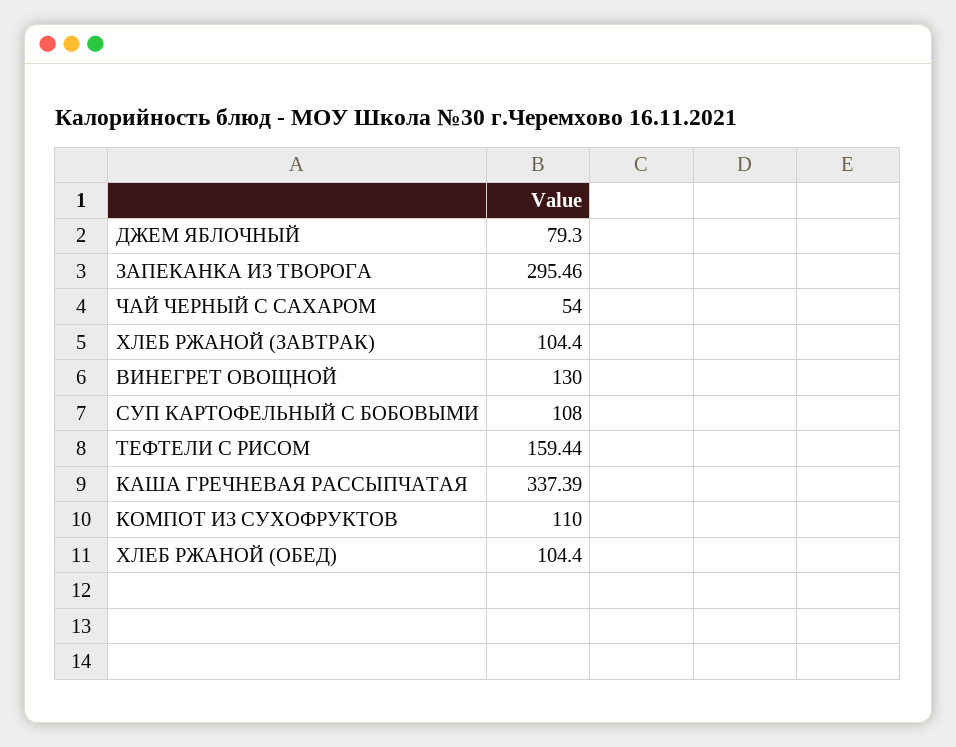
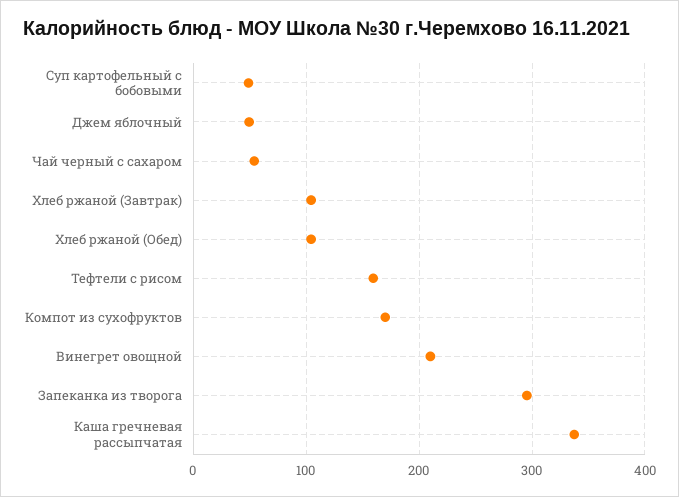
ДЖЕМ ЯБЛОЧНЫЙ: 79.3 -> 50
ВИНЕГРЕТ ОВОЩНОЙ: 130 -> 210
СУП КАРТОФЕЛЬНЫЙ С БОБОВЫМИ: 108 -> 50
КОМПОТ ИЗ СУХОФРУКТОВ: 110 -> 170

